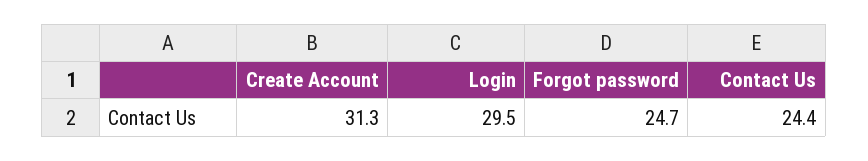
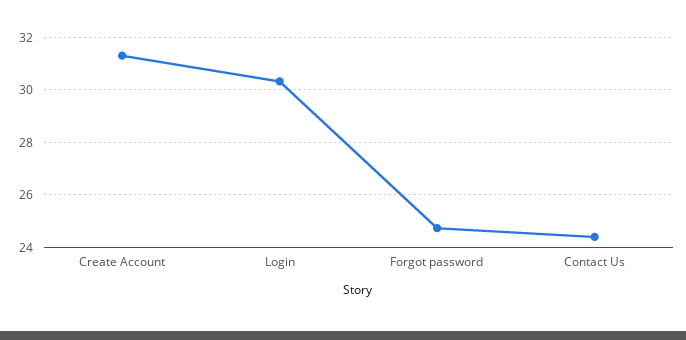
Login: 29.5 -> 30.25

